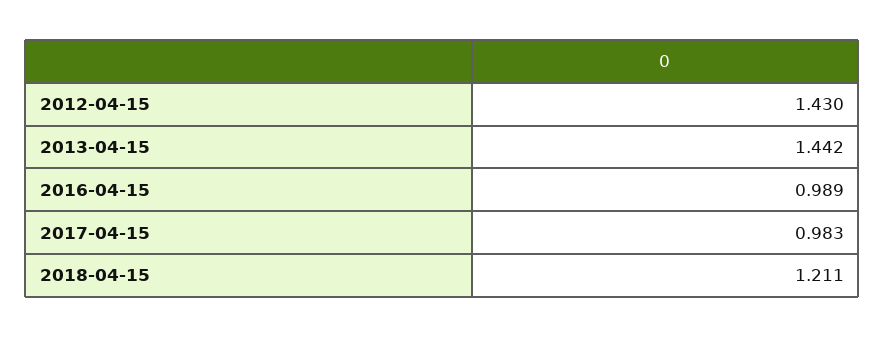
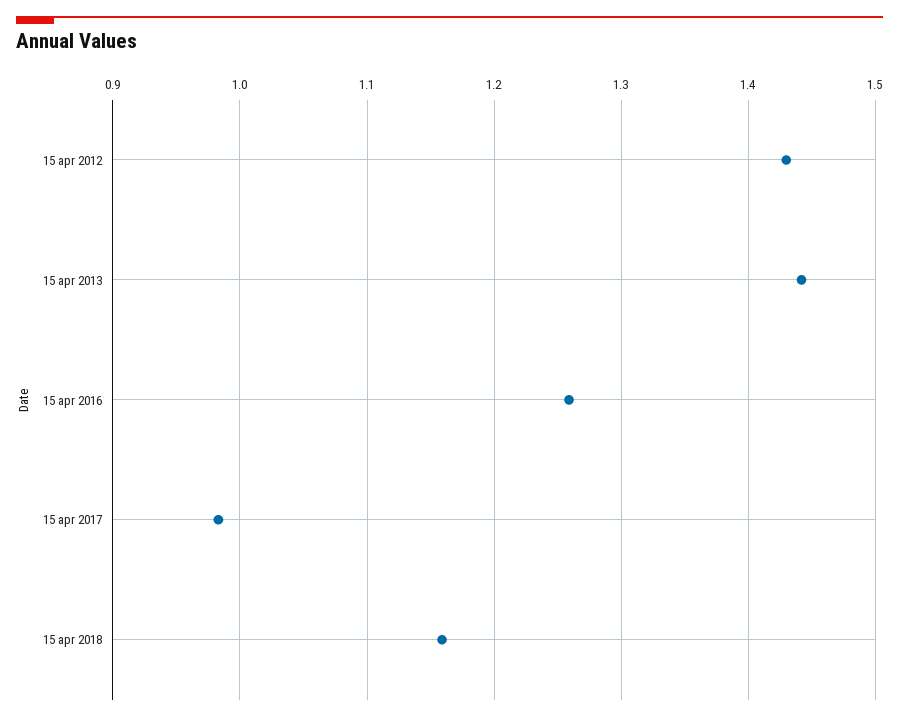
2016-04-15: 0.989 -> 1.26
2018-04-15: 1.211 -> 1.16

